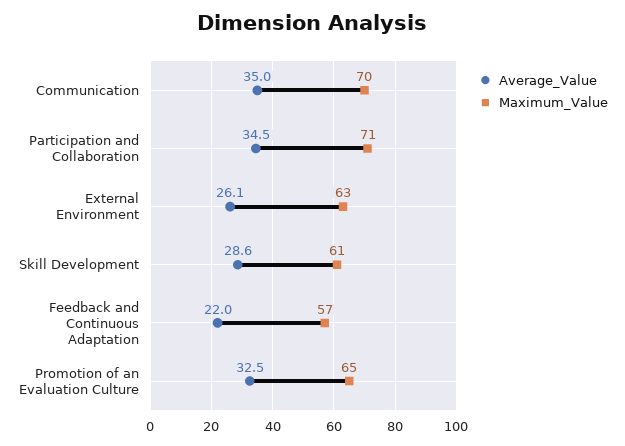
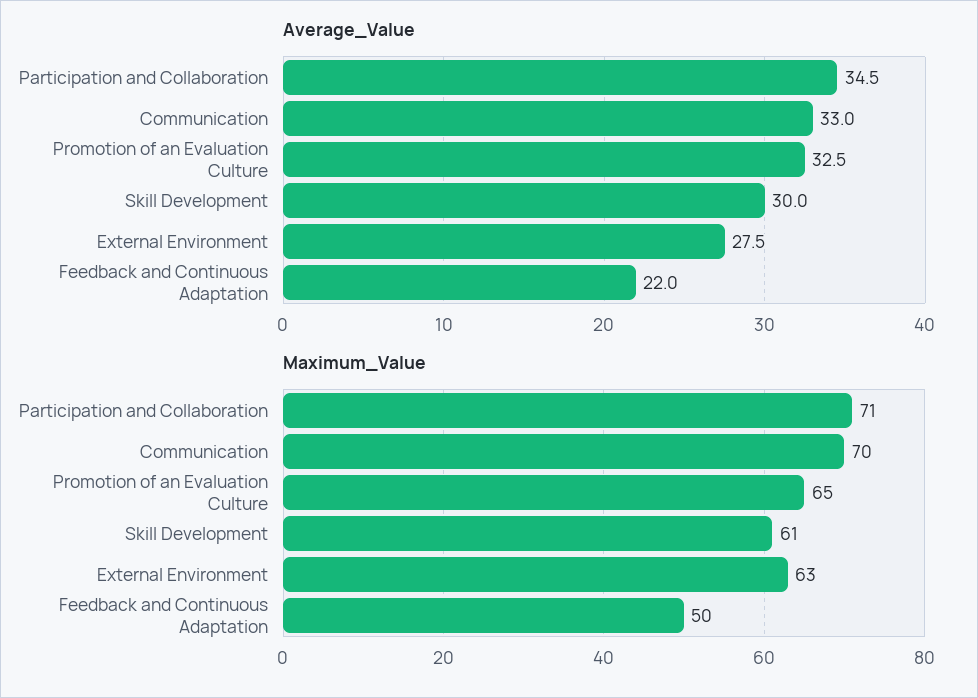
Average_Value, Communication: 35 -> 33
Average_Value, External Environment: 26.1 -> 27.5
Average_Value, Skill Development: 28.6 -> 30
Maximum_Value, Feedback and Continuous Adaptation: 57 -> 50

